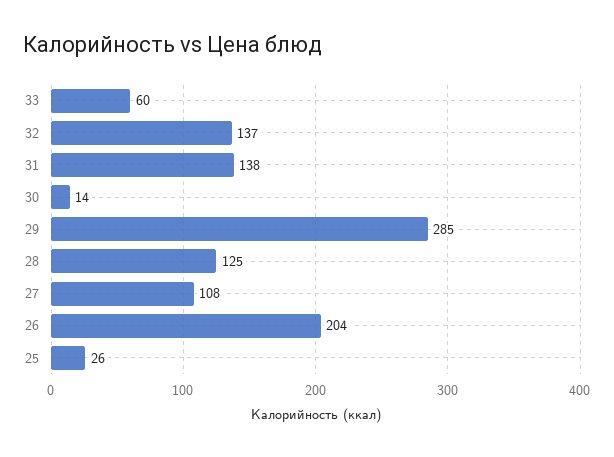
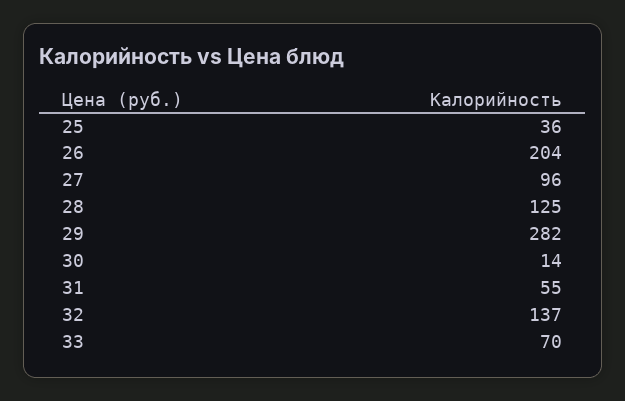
33: 60 -> 70
31: 138 -> 55
29: 285 -> 282
27: 108 -> 96
25: 26 -> 36

